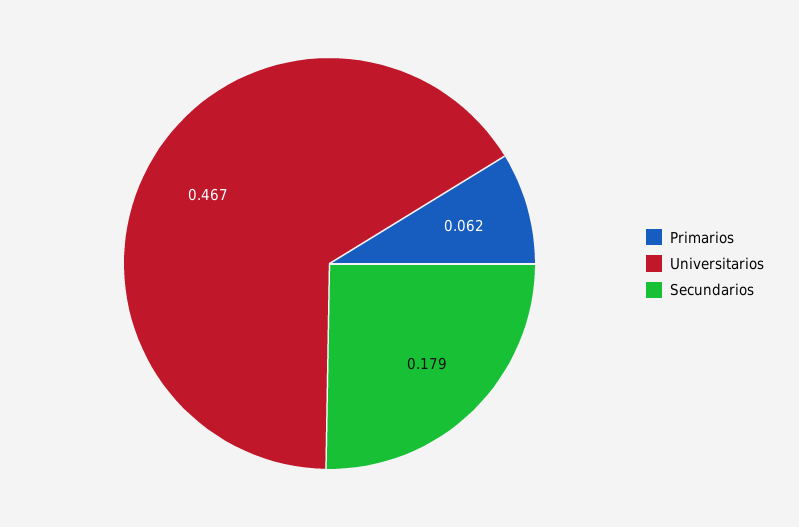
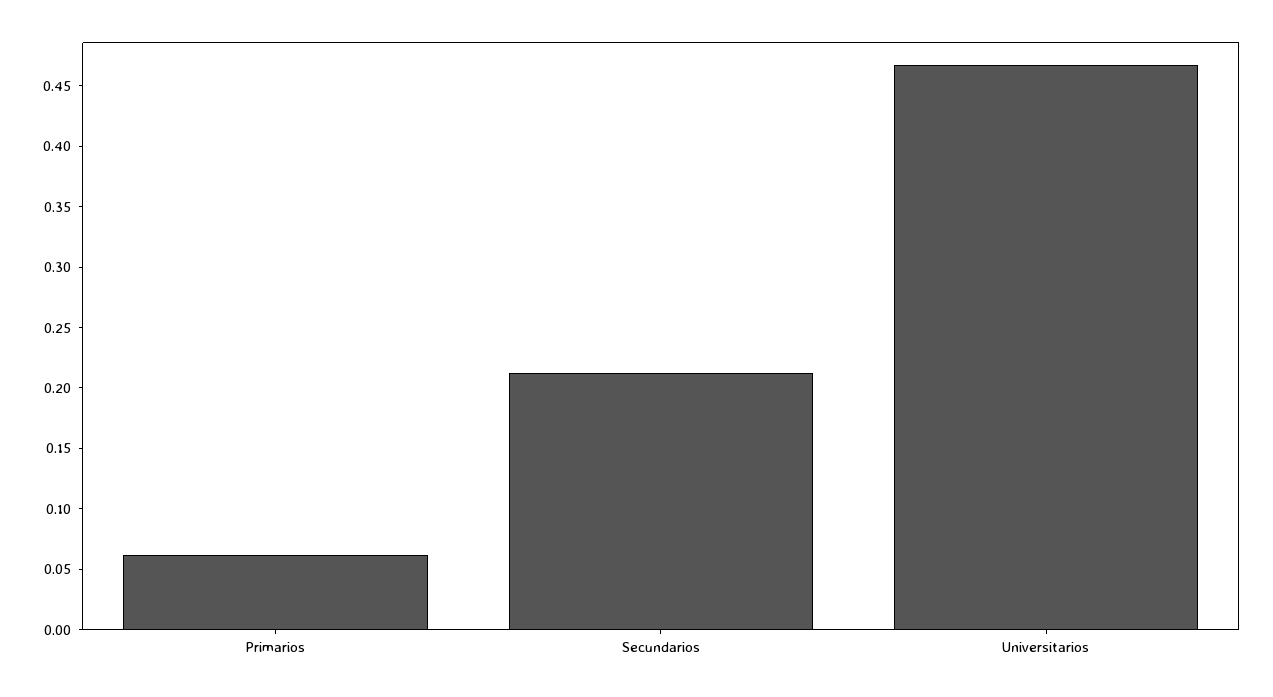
Secundarios: 0.179 -> 0.21

